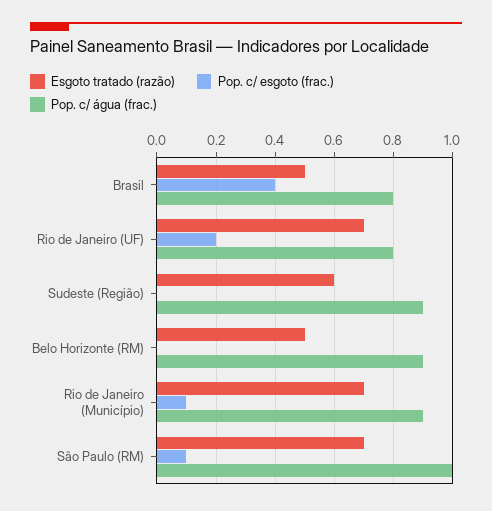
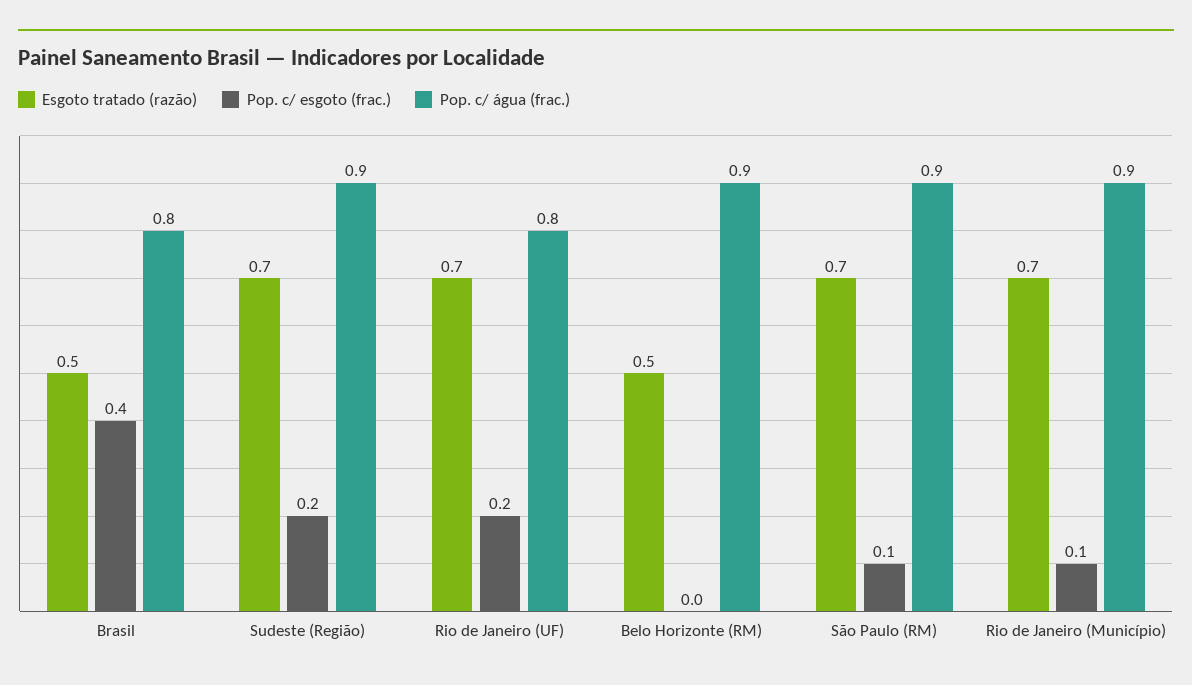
Esgoto tratado (razão), Sudeste (Região): 0.6 -> 0.7
Pop. c/ esgoto (frac.), Sudeste (Região): 0 -> 0.2
Pop. c/ água (frac.), São Paulo (RM): 1 -> 0.9

